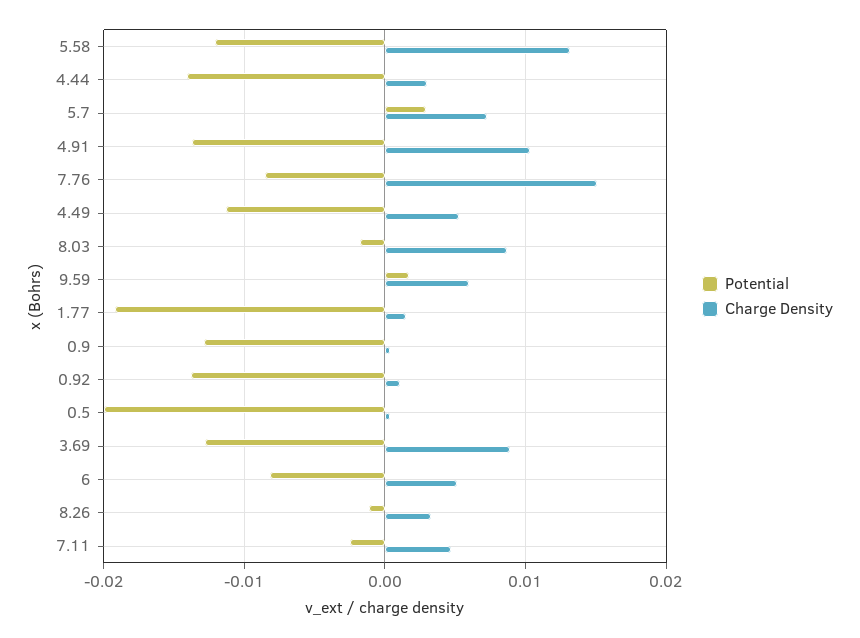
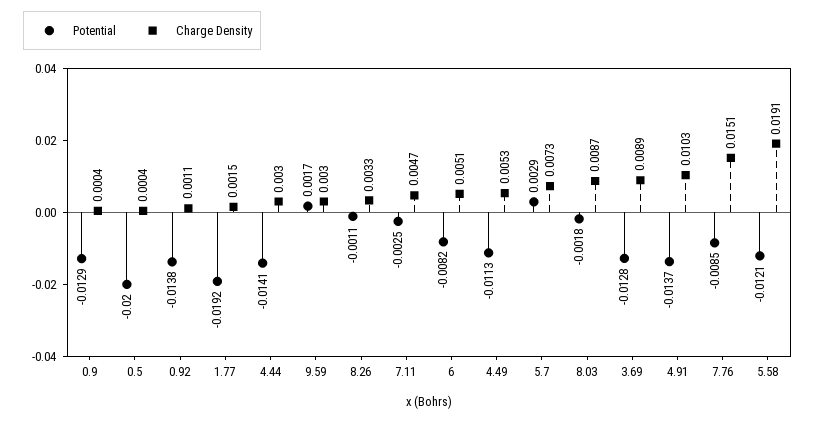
Charge Density, 5.58: 0.013 -> 0.0191
Charge Density, 9.59: 0.006 -> 0.003

